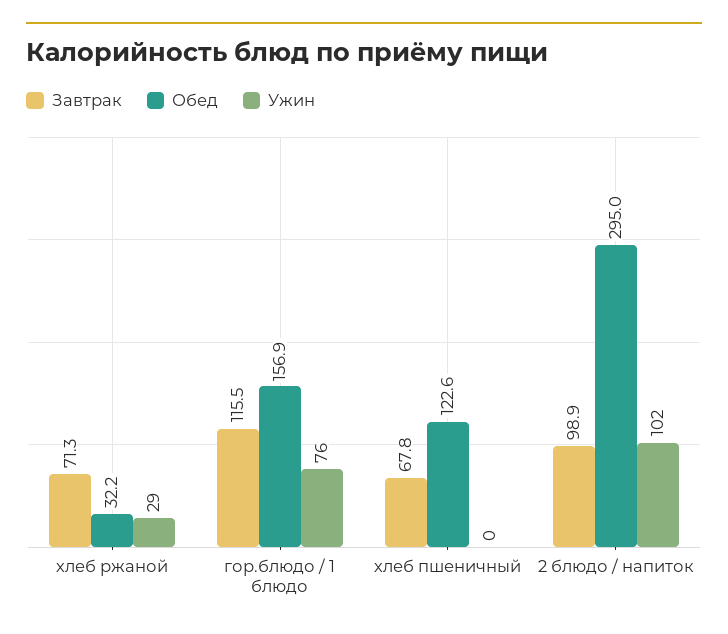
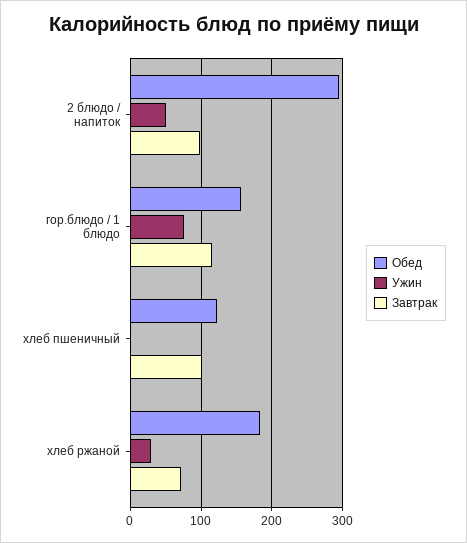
Обед, хлеб ржаной: 32.2 -> 180
Завтрак, хлеб пшеничный: 67.8 -> 100
Ужин, 2 блюдо / напиток: 102 -> 50

